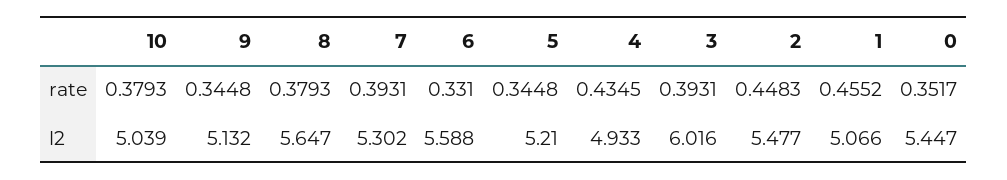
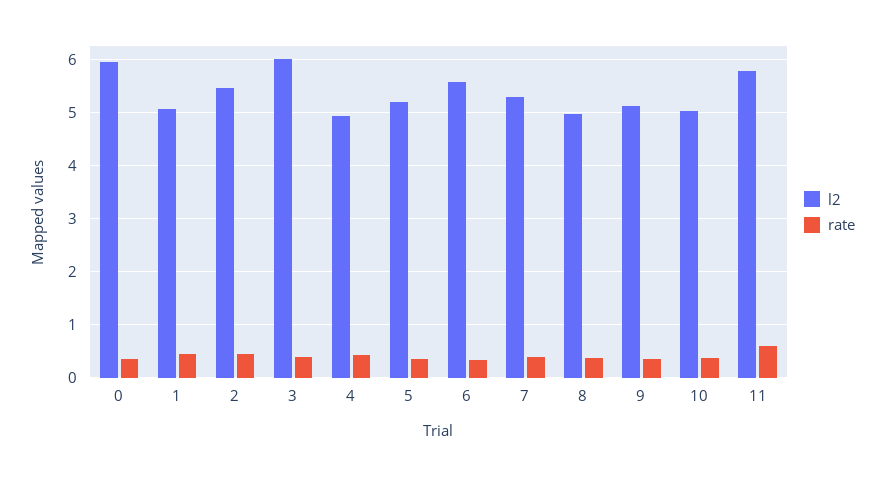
l2, 8: 5.647 -> 5
l2, 0: 5.447 -> 6
l2, 11: none -> 5.8
rate, 11: none -> 0.6

